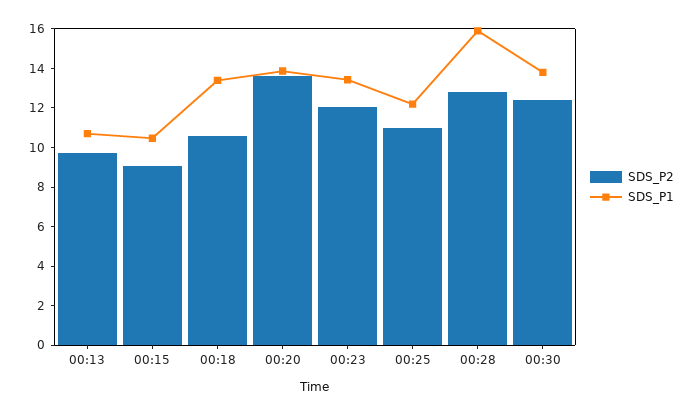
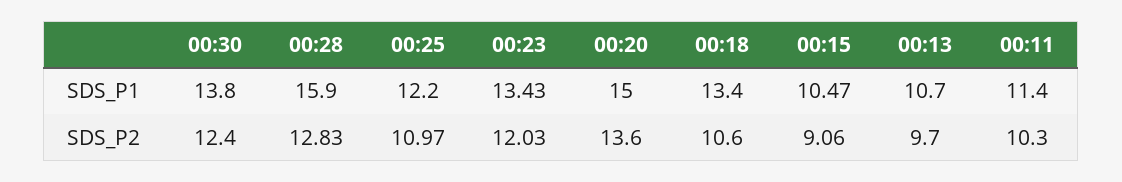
SDS_P1, 00:20: 14 -> 15
SDS_P1, 00:11: none -> 11.4
SDS_P2, 00:11: none -> 10.3

